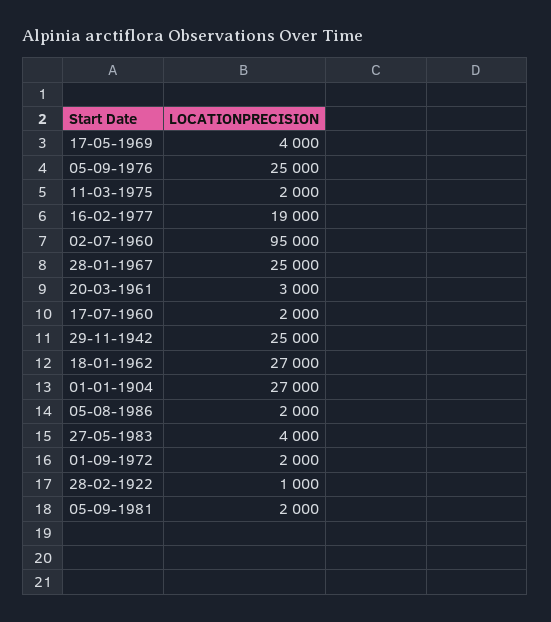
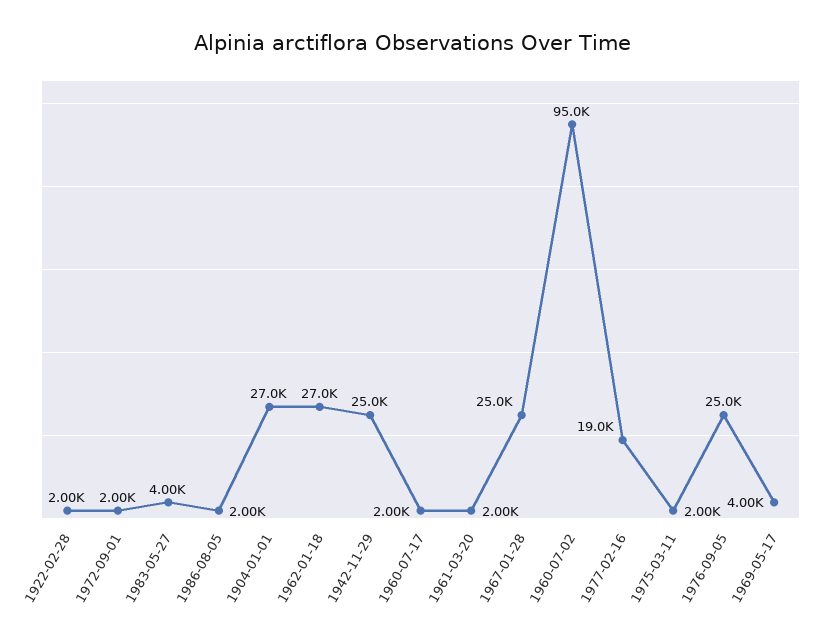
20-03-1961: 3000 -> 2000
28-02-1922: 1000 -> 2000
05-09-1981: 2000 -> none

